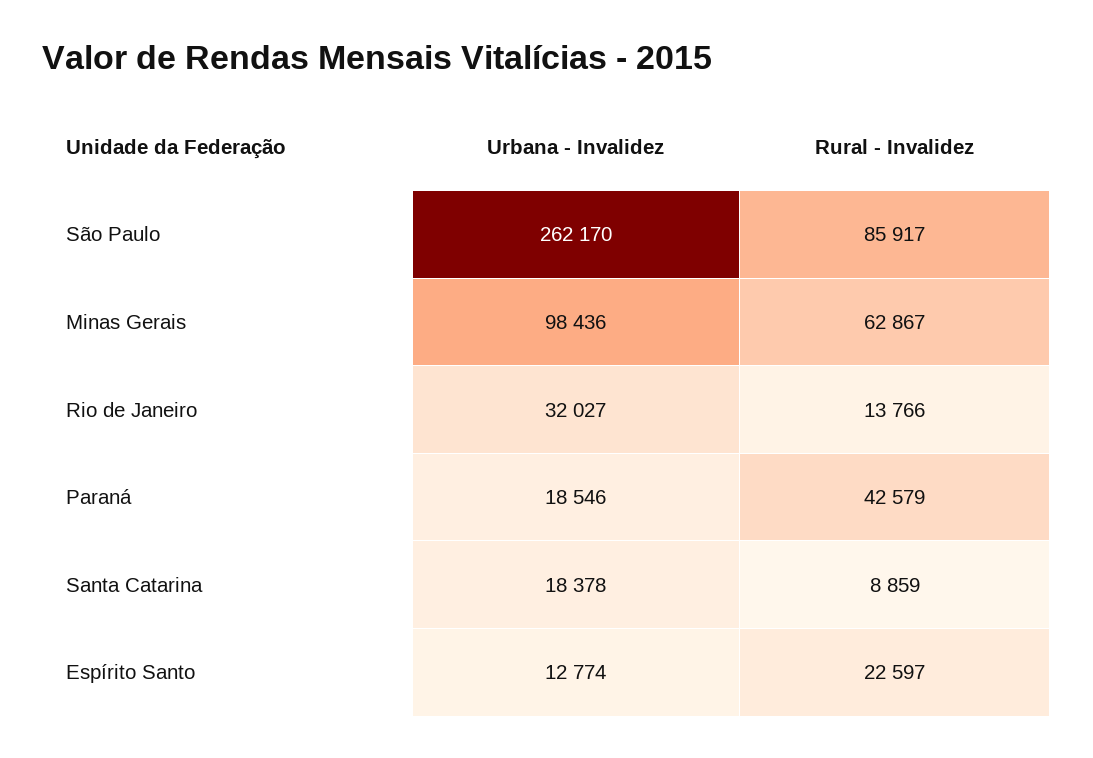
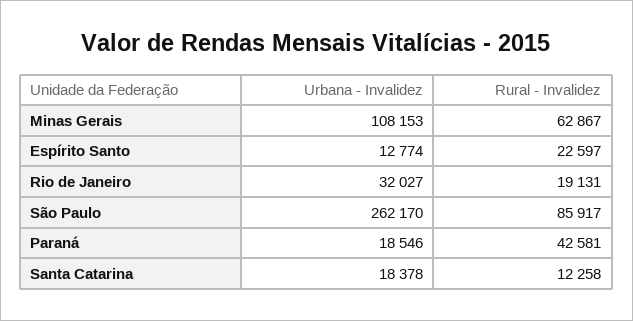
Urbana - Invalidez, Minas Gerais: 98436 -> 108153
Rural - Invalidez, Rio de Janeiro: 13766 -> 19131
Rural - Invalidez, Paraná: 42579 -> 42581
Rural - Invalidez, Santa Catarina: 8859 -> 12258

